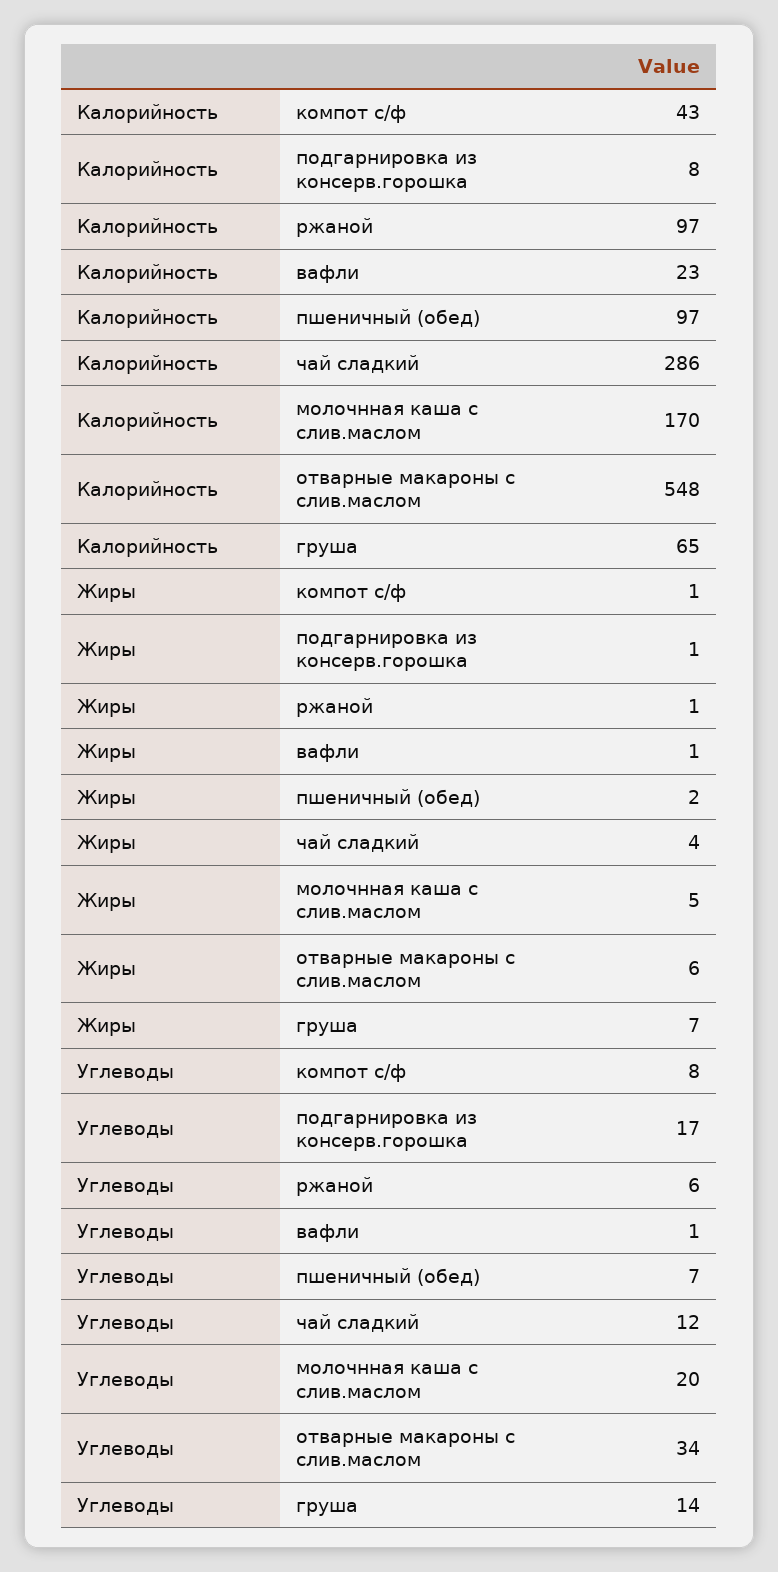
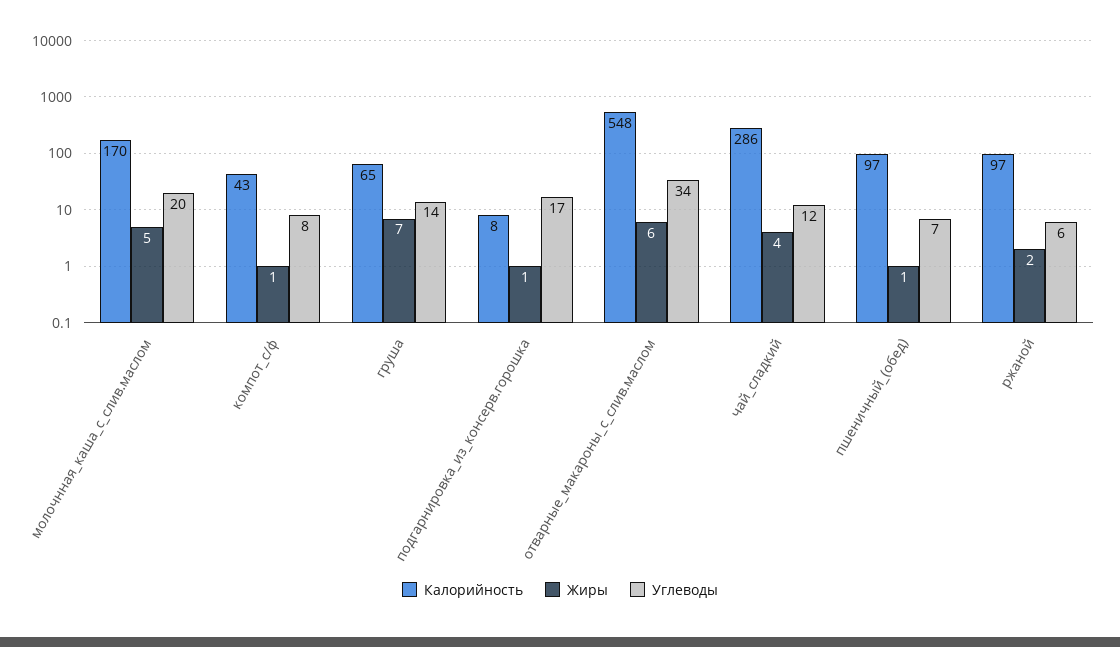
Калорийность, вафли: 23 -> none
Жиры, ржаной: 1 -> 2
Жиры, вафли: 1 -> none
Жиры, пшеничный (обед): 2 -> 1
Углеводы, вафли: 1 -> none

